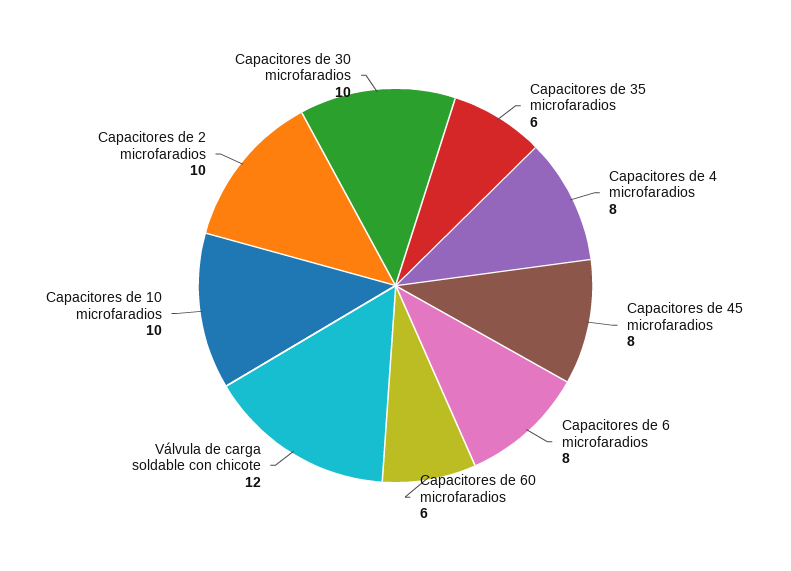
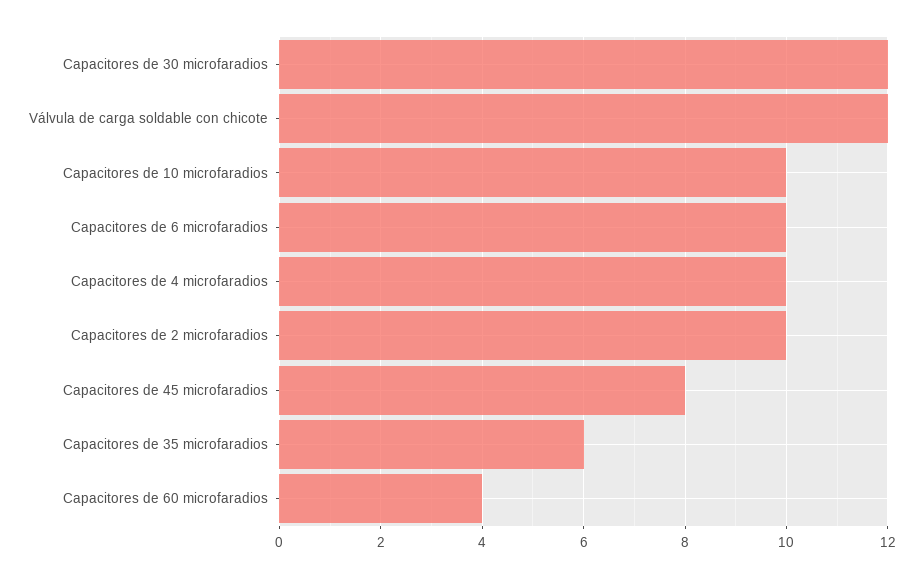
Capacitores de 4 microfaradios: 8 -> 10
Capacitores de 6 microfaradios: 8 -> 10
Capacitores de 60 microfaradios: 6 -> 4
Capacitores de 30 microfaradios: 10 -> 12

